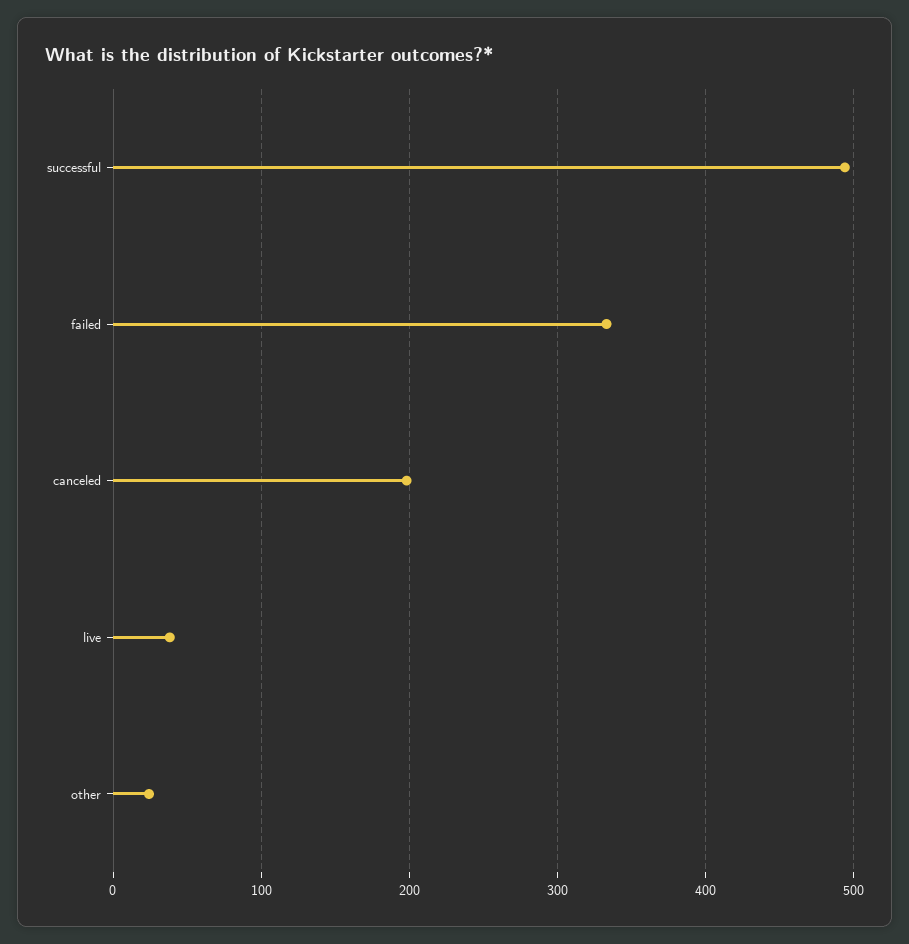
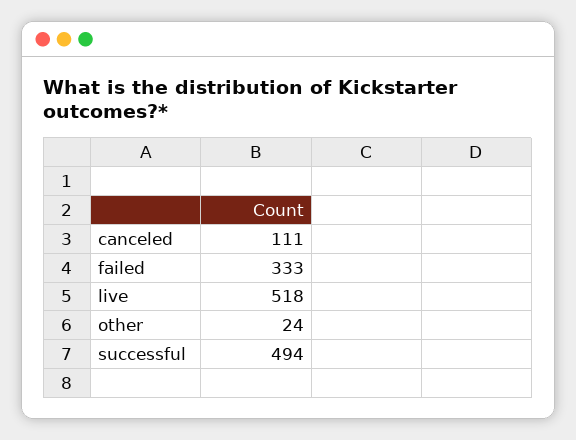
canceled: 200 -> 111
live: 40 -> 518

